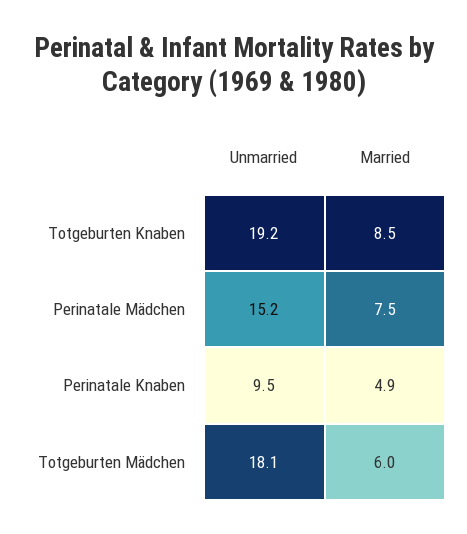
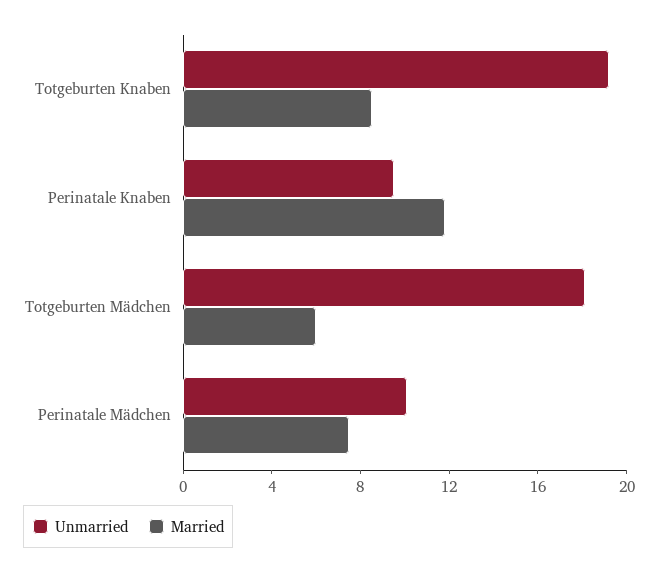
Unmarried, Perinatale Mädchen: 15.2 -> 10
Married, Perinatale Knaben: 4.9 -> 12

